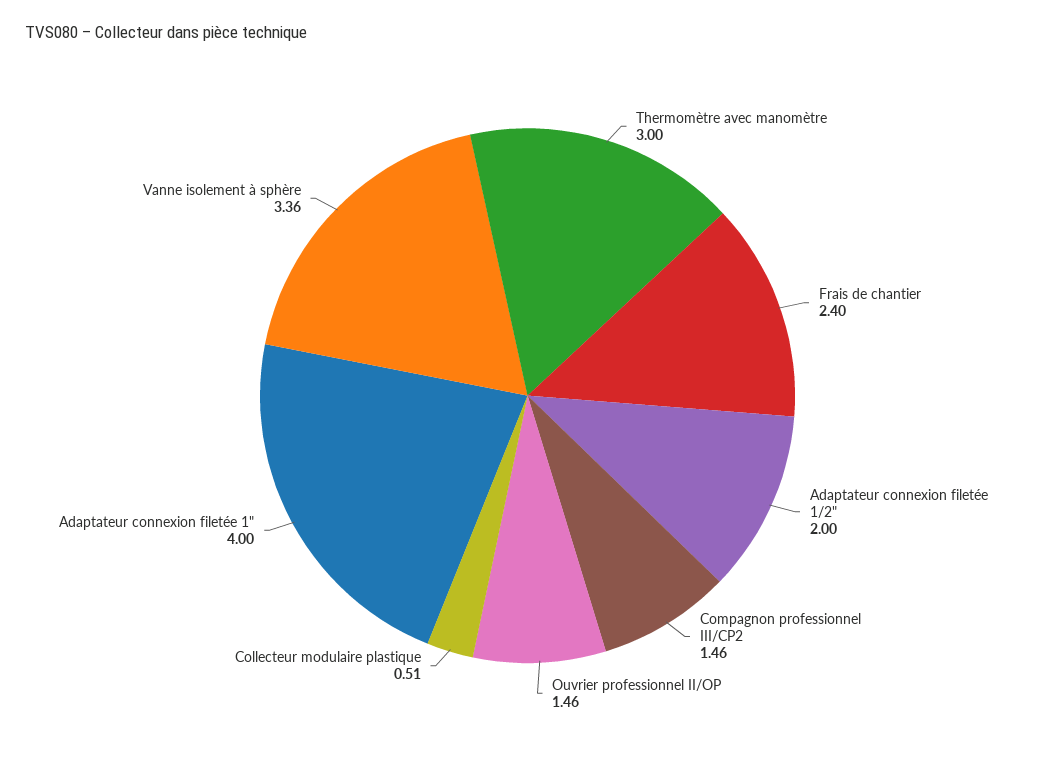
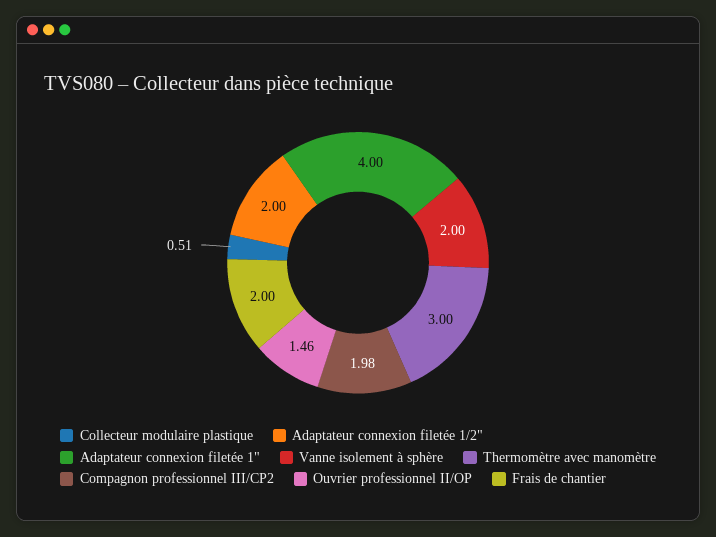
Frais de chantier: 2.4 -> 2
Compagnon professionnel III/CP2: 1.46 -> 1.98
Vanne isolement à sphère: 3.36 -> 2

